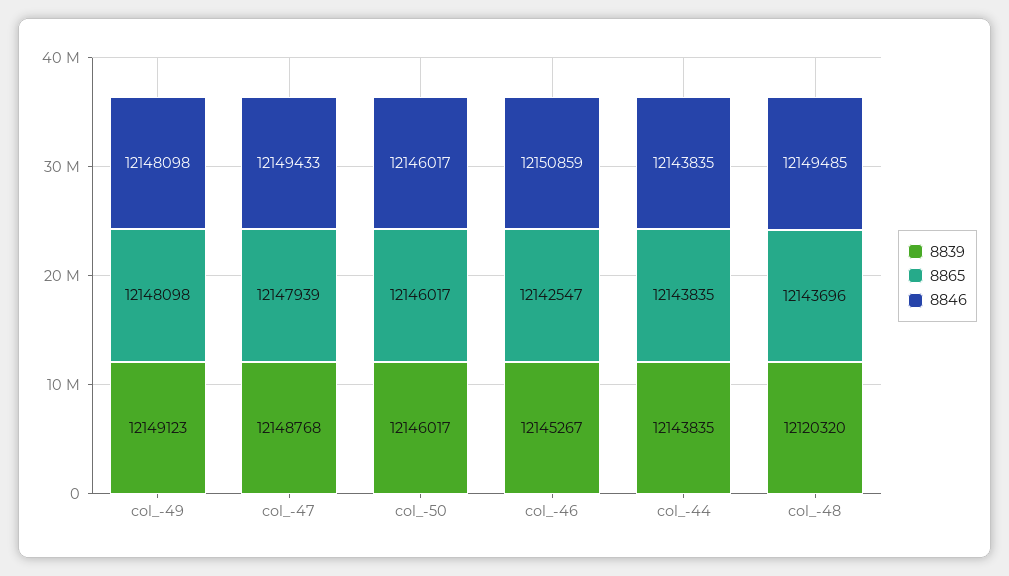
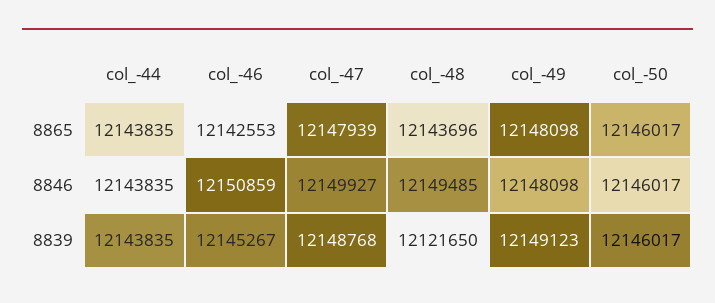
8846, col_-47: 12149433 -> 12149927
8865, col_-46: 12142547 -> 12142553
8839, col_-48: 12120320 -> 12121650

